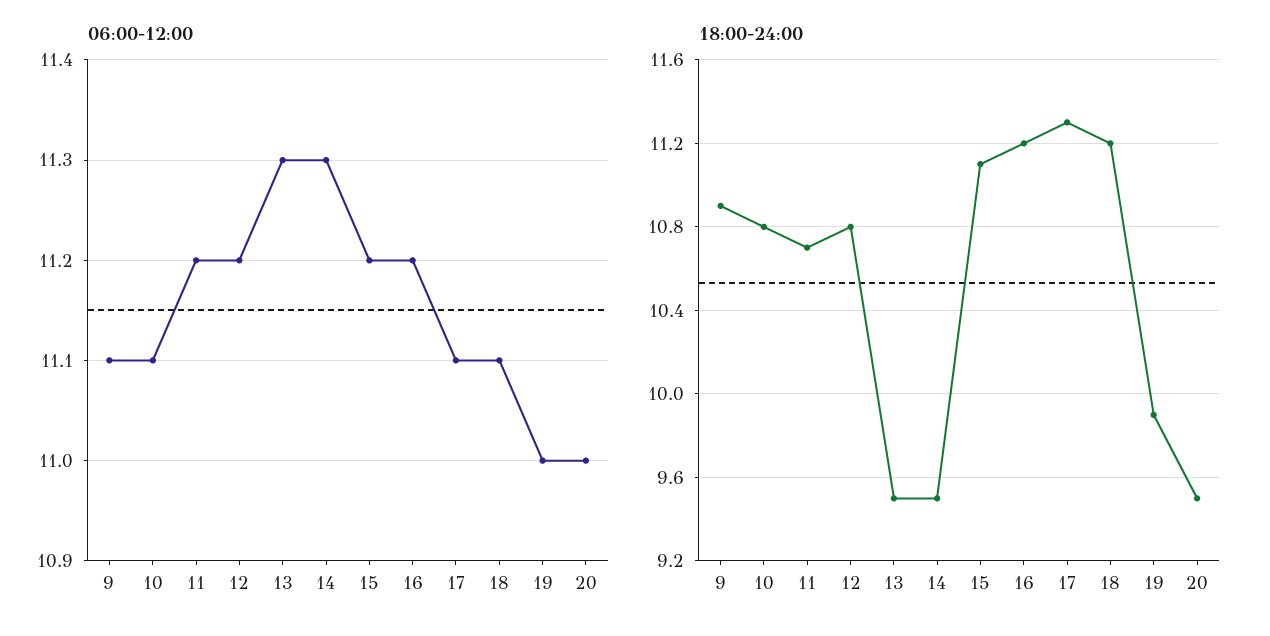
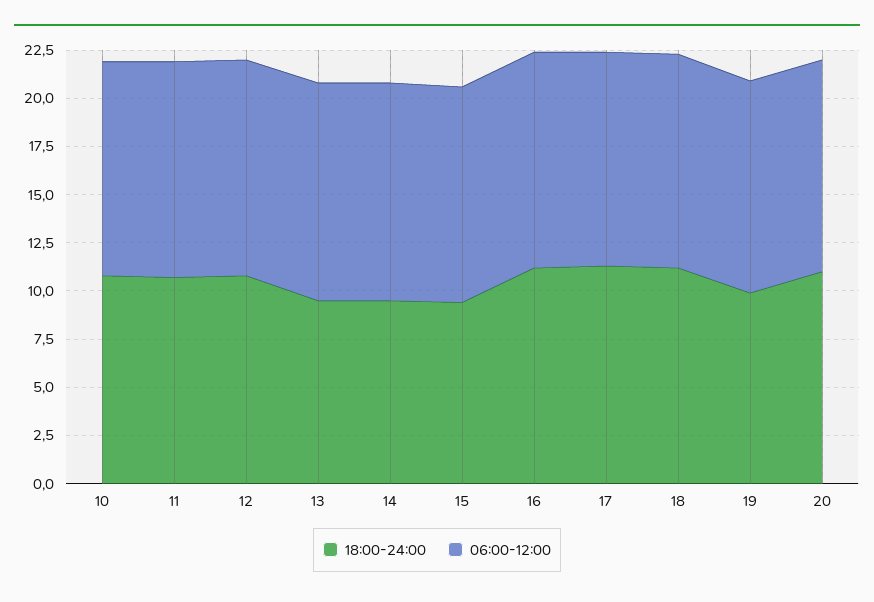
06:00-12:00, 9: 11.1 -> none
18:00-24:00, 9: 10.9 -> none
18:00-24:00, 15: 11.1 -> 9.5
18:00-24:00, 20: 9.5 -> 11

